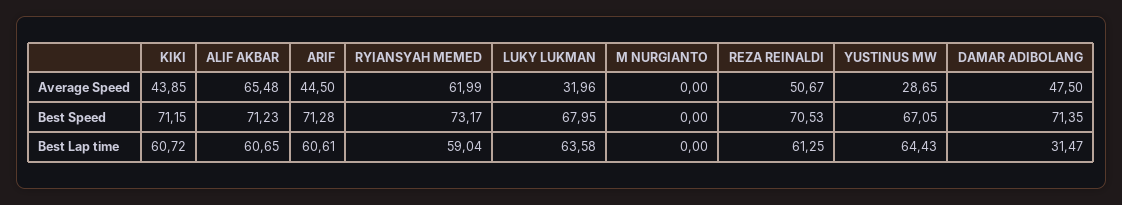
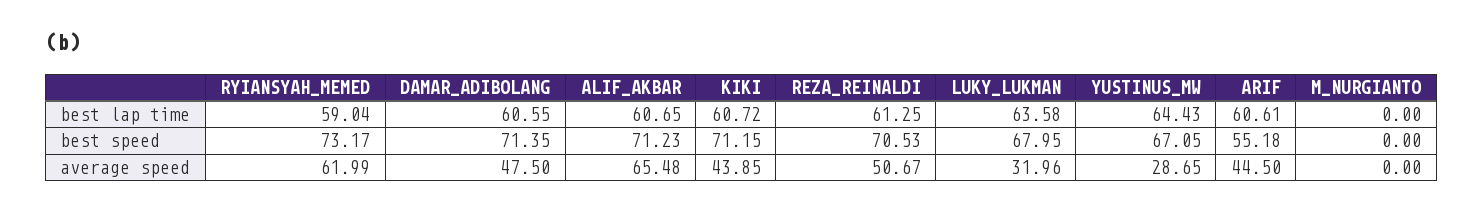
ARIF, Best Speed: 71.28 -> 55.18
DAMAR ADIBOLANG, Best Lap time: 31.47 -> 60.55

